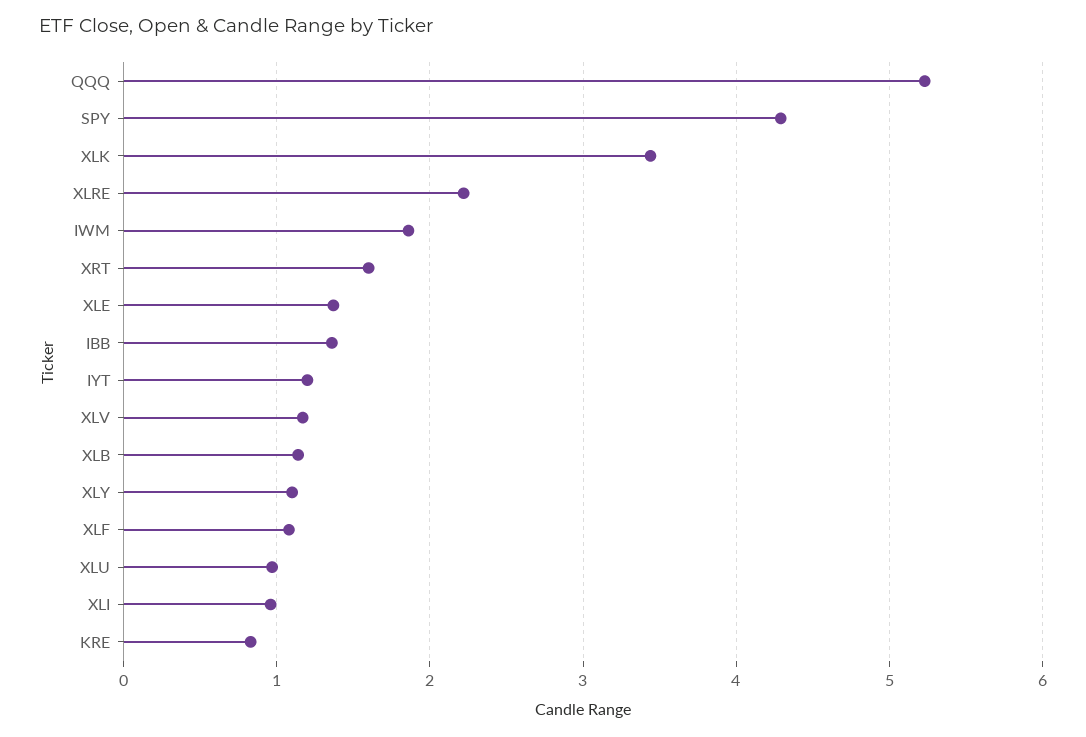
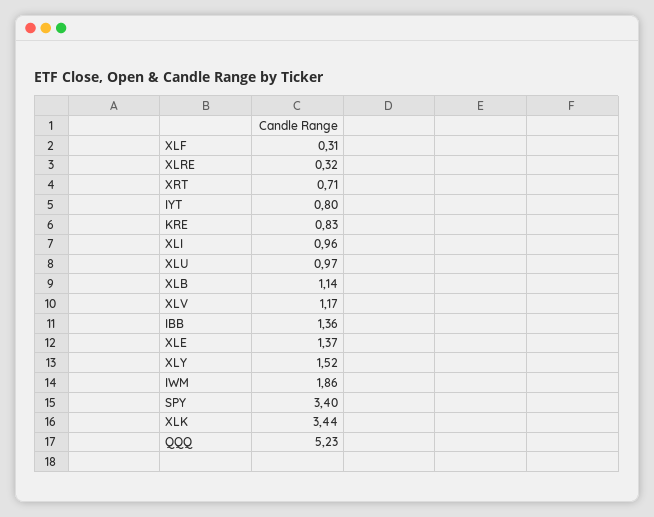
SPY: 4.3 -> 3.4
XLRE: 2.2 -> 0.32
XRT: 1.6 -> 0.71
IYT: 1.2 -> 0.8
XLY: 1.1 -> 1.52
XLF: 1.1 -> 0.31

